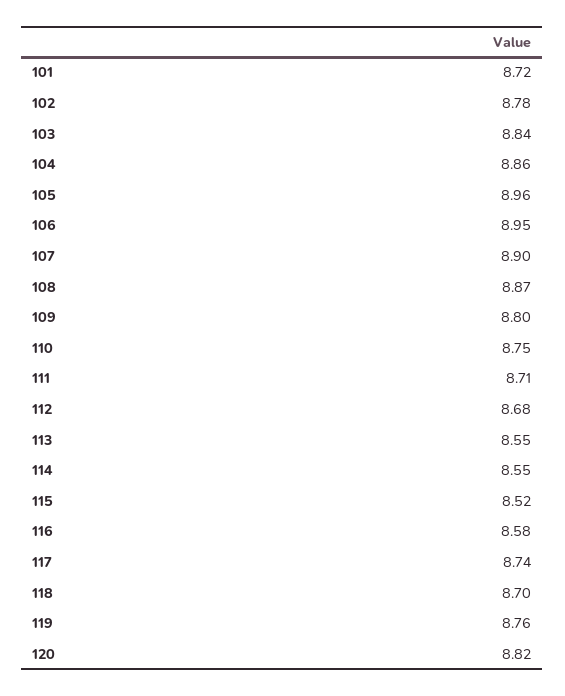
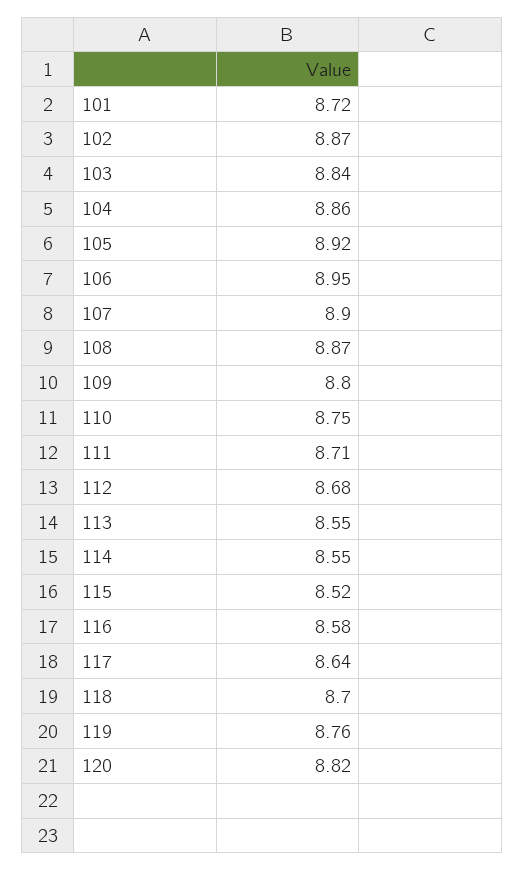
102: 8.78 -> 8.87
105: 8.96 -> 8.92
117: 8.74 -> 8.64

